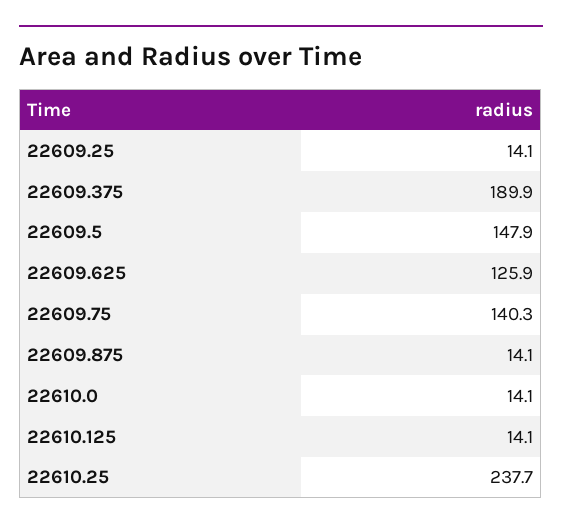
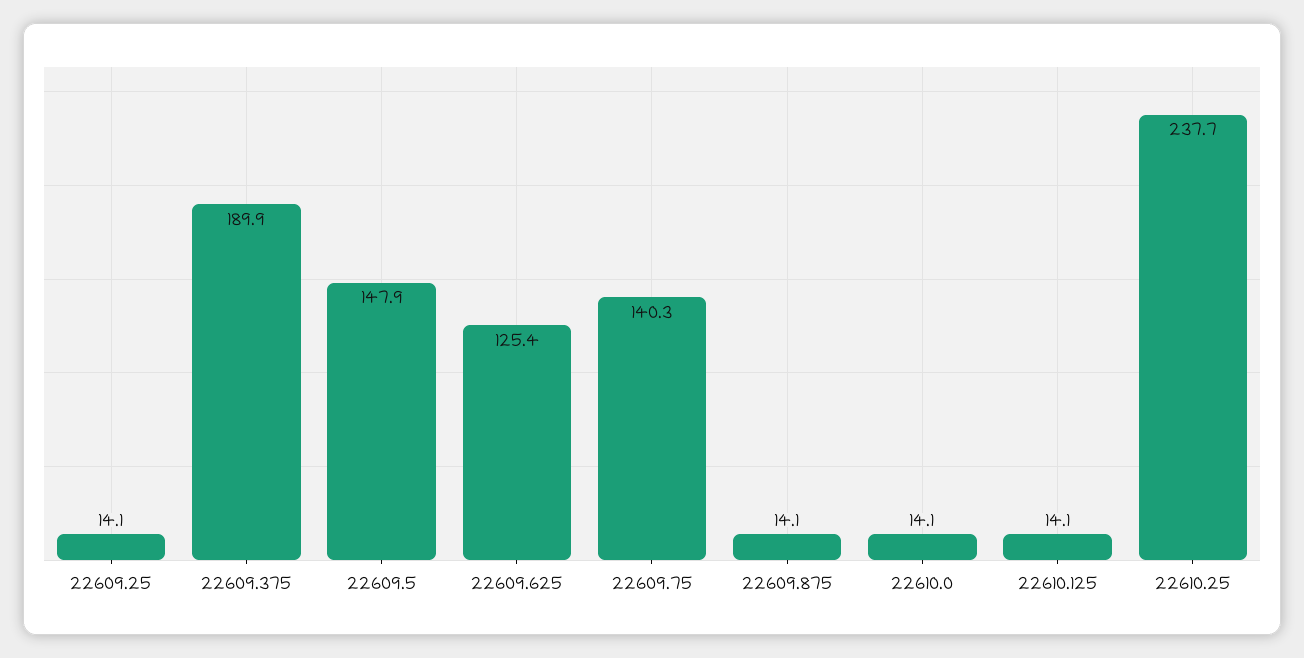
22609.625: 125.9 -> 125.4

